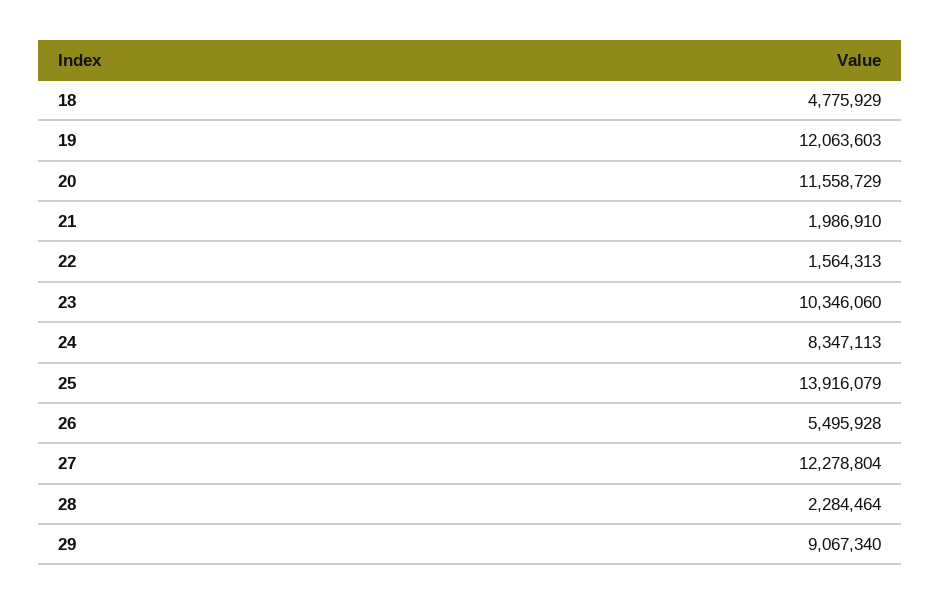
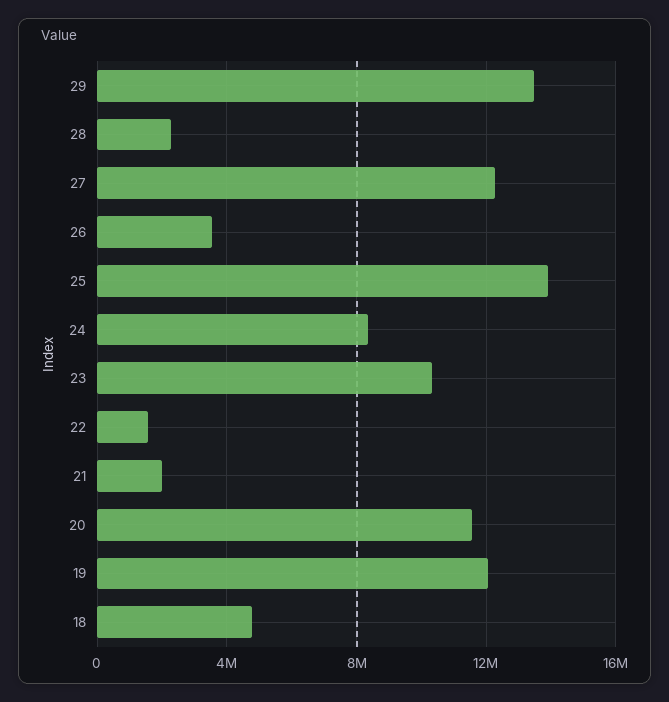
26: 5495928 -> 3500000
29: 9067340 -> 13500000

